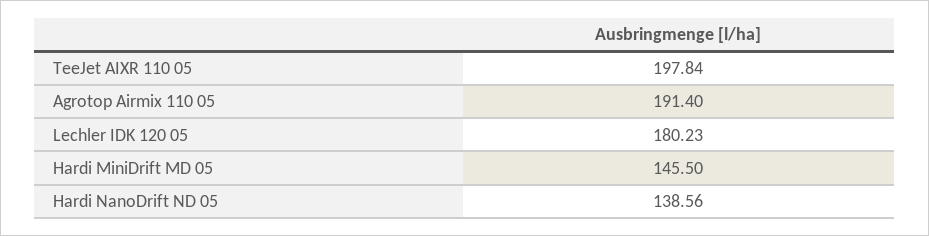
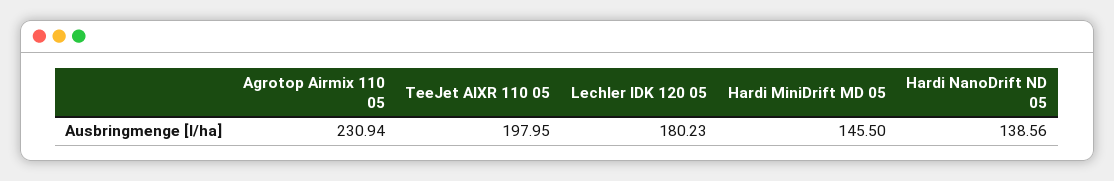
TeeJet AIXR 110 05: 197.84 -> 197.95
Agrotop Airmix 110 05: 191.4 -> 230.94

